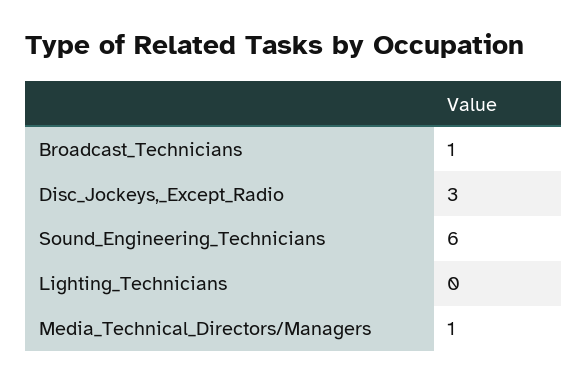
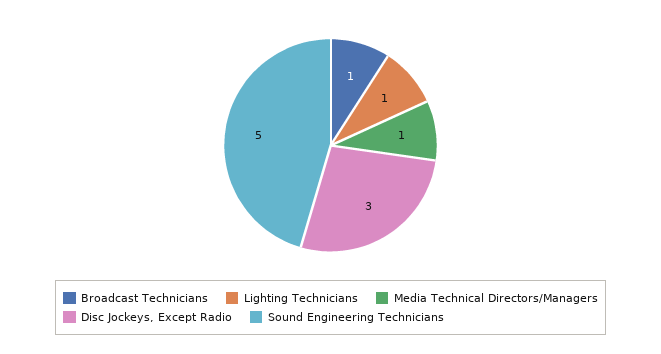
Sound_Engineering_Technicians: 6 -> 5
Lighting_Technicians: 0 -> 1

